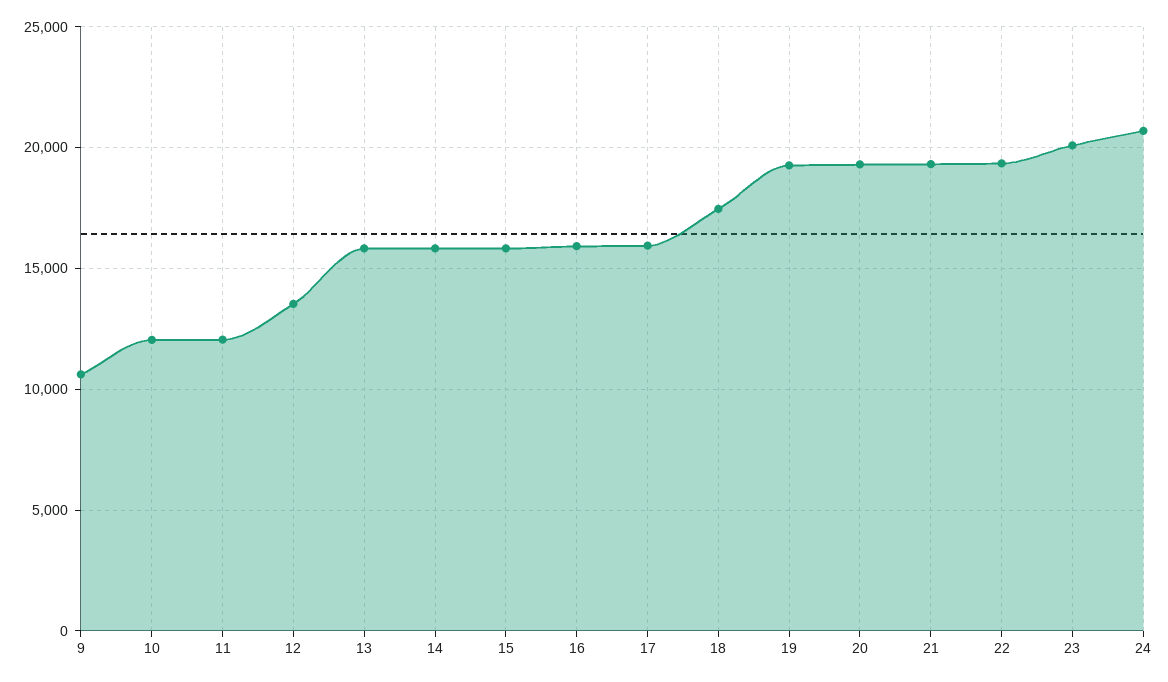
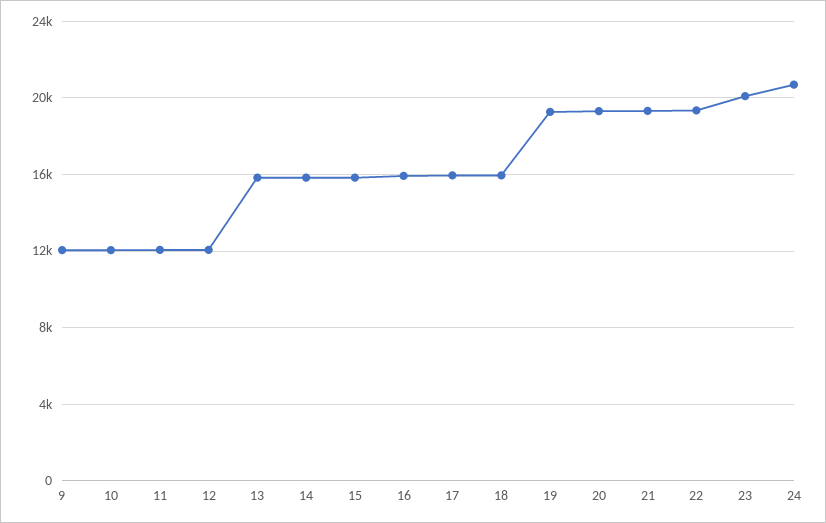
9: 10500 -> 12000
12: 13500 -> 12000
18: 17500 -> 16000

